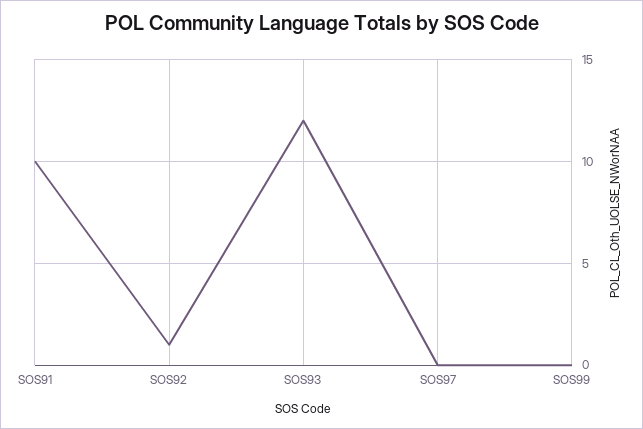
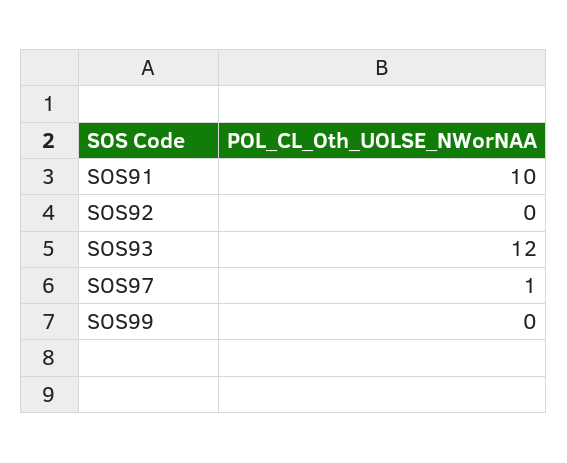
SOS92: 1 -> 0
SOS97: 0 -> 1

